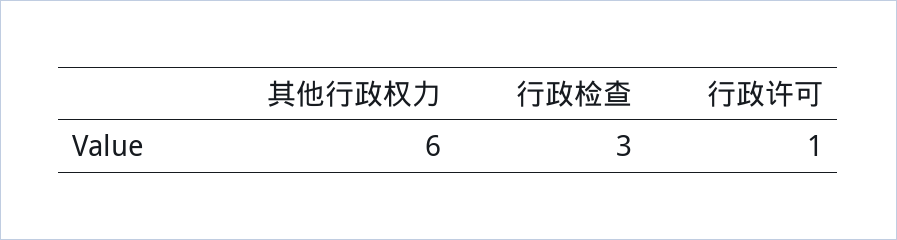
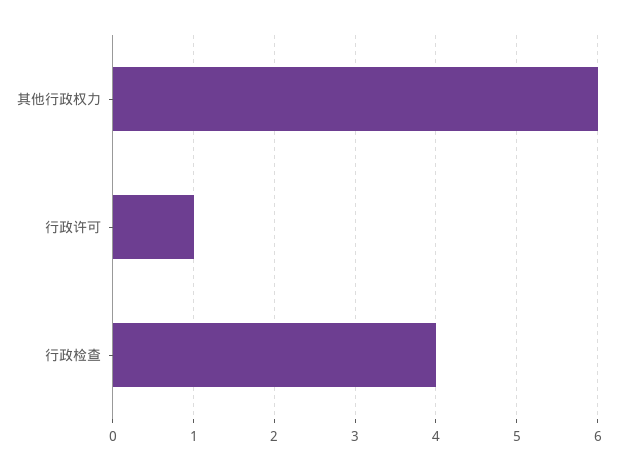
行政检查: 3 -> 4

